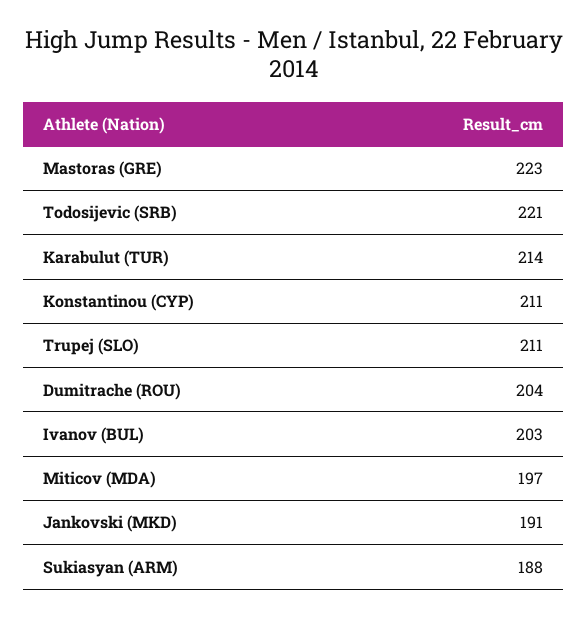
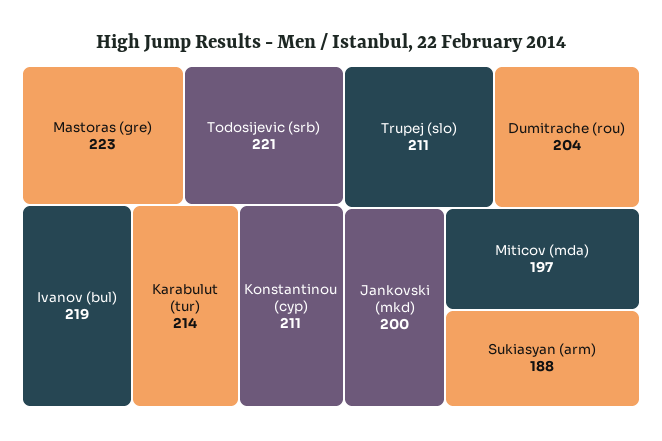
Ivanov (BUL): 203 -> 219
Jankovski (MKD): 191 -> 200

